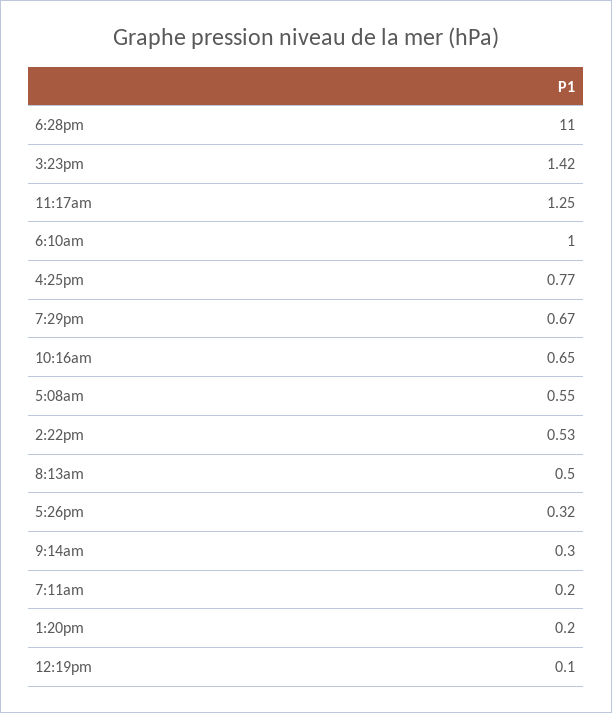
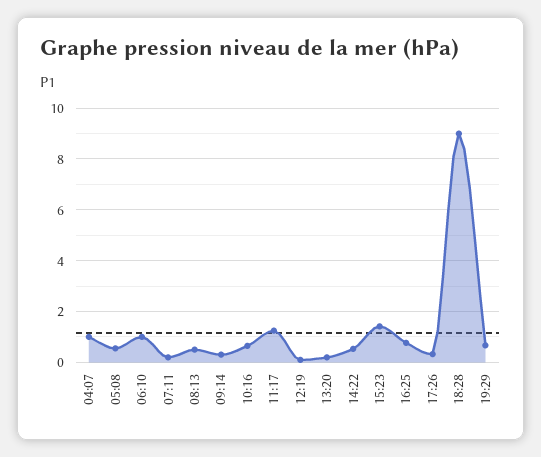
6:28pm: 11 -> 9
04:07: none -> 1

